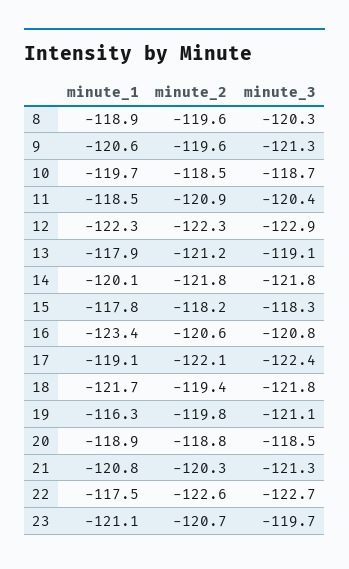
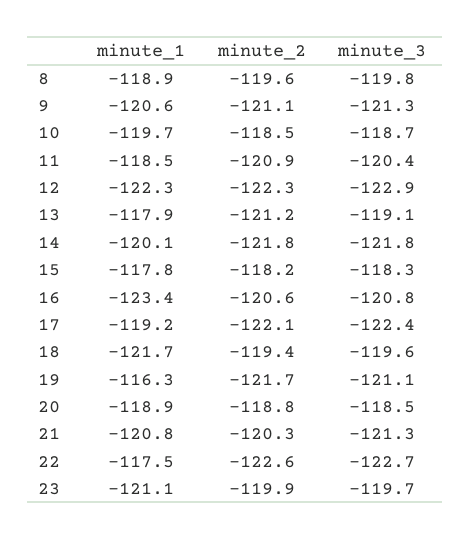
minute_3, 8: -120.3 -> -119.8
minute_2, 9: -119.6 -> -121.1
minute_1, 17: -119.1 -> -119.2
minute_3, 18: -121.8 -> -119.6
minute_2, 19: -119.8 -> -121.7
minute_2, 23: -120.7 -> -119.9

